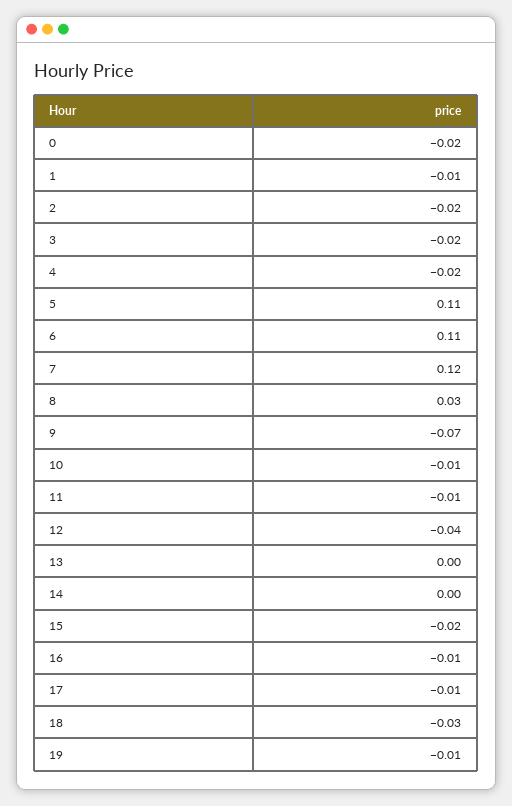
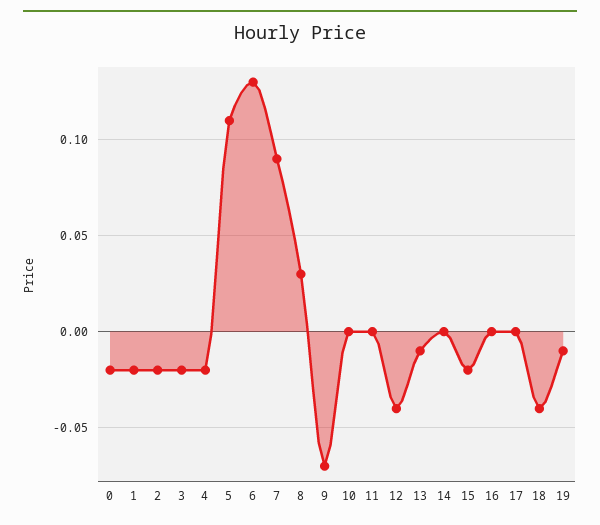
1: -0.01 -> -0.02
6: 0.11 -> 0.13
7: 0.12 -> 0.09
10: -0.01 -> 0
11: -0.01 -> 0
13: 0 -> -0.01
16: -0.01 -> 0
17: -0.01 -> 0
18: -0.03 -> -0.04

